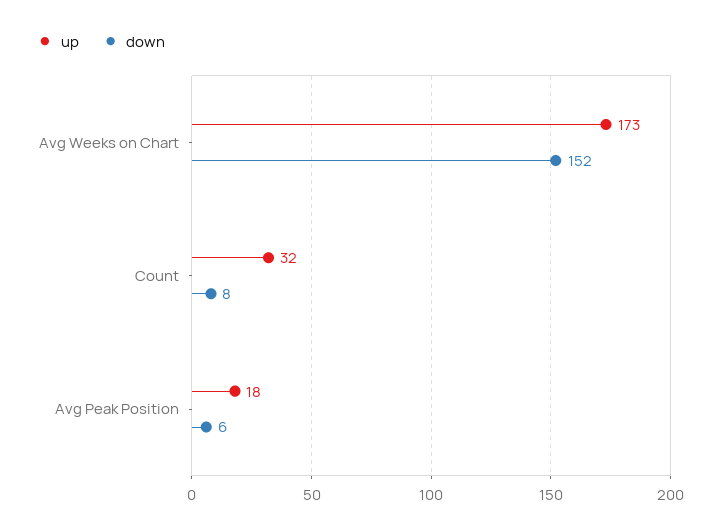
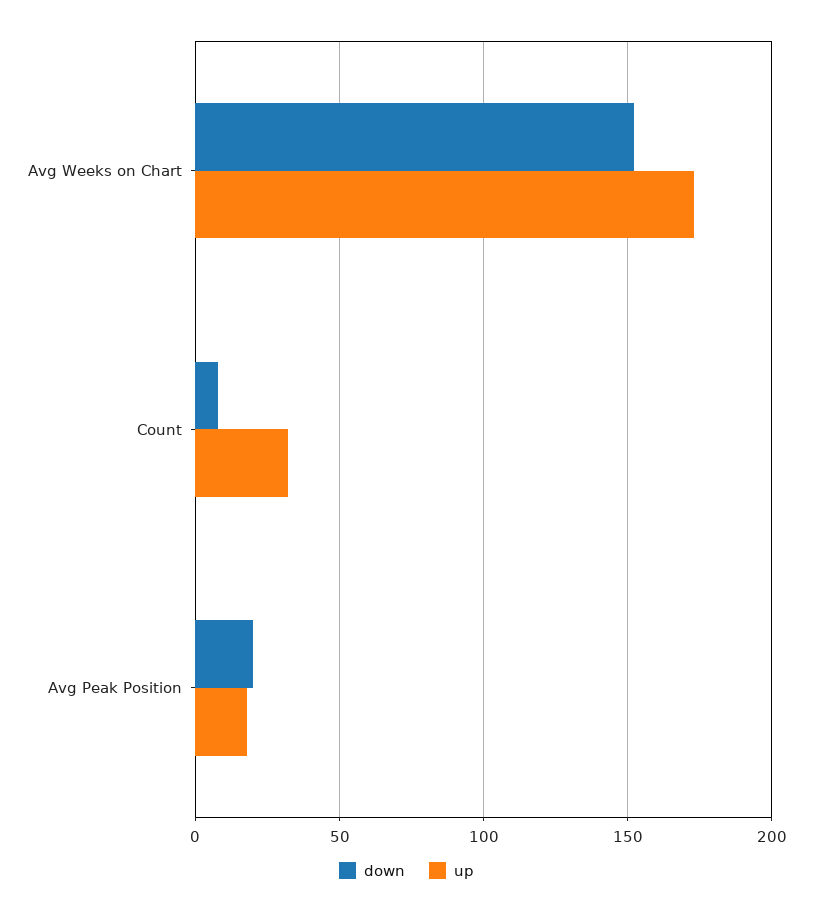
down, Avg Peak Position: 6 -> 20

